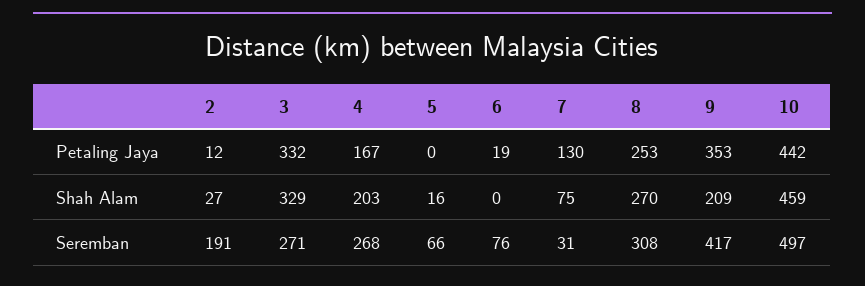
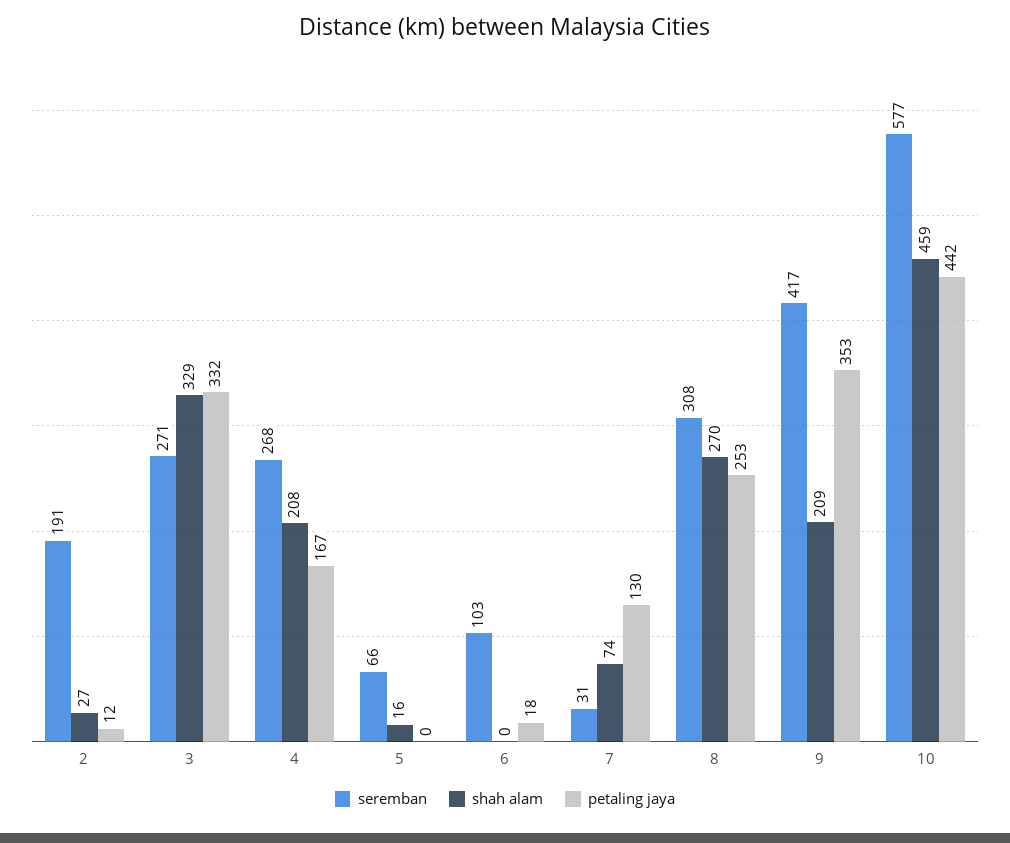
Petaling Jaya, 6: 19 -> 18
Shah Alam, 4: 203 -> 208
Shah Alam, 7: 75 -> 74
Seremban, 6: 76 -> 103
Seremban, 10: 497 -> 577

